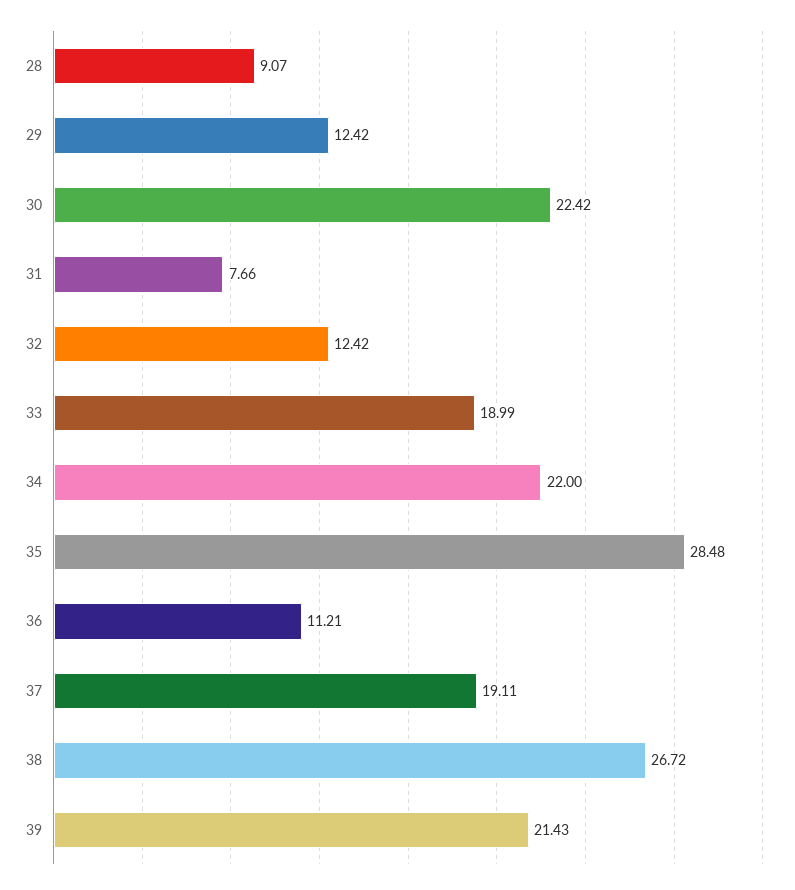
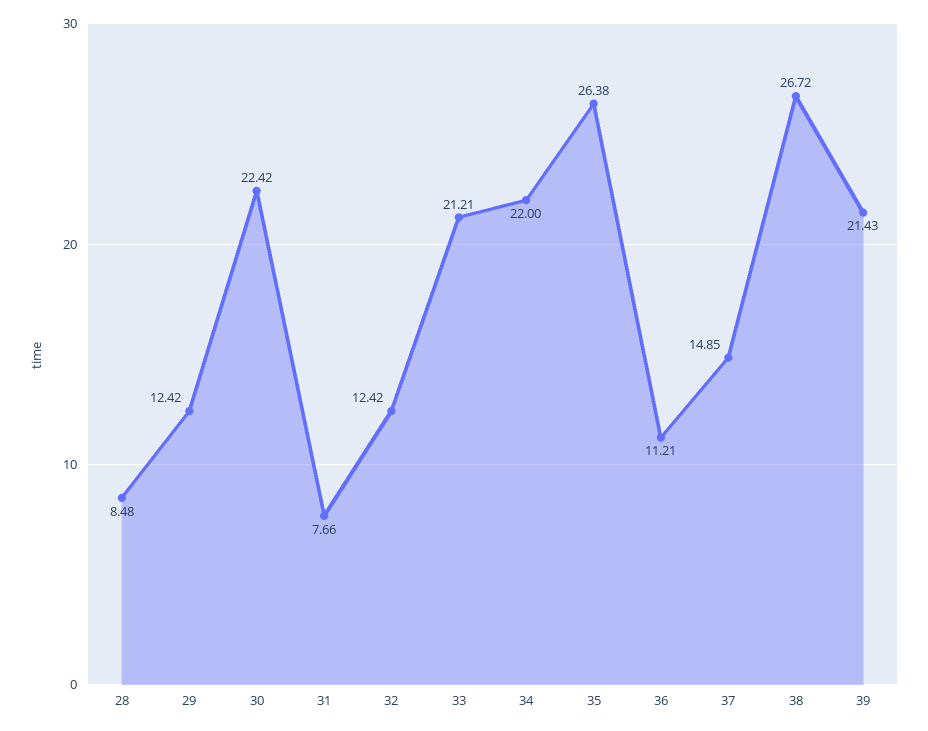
28: 9.07 -> 8.48
33: 18.99 -> 21.21
35: 28.48 -> 26.38
37: 19.11 -> 14.85

